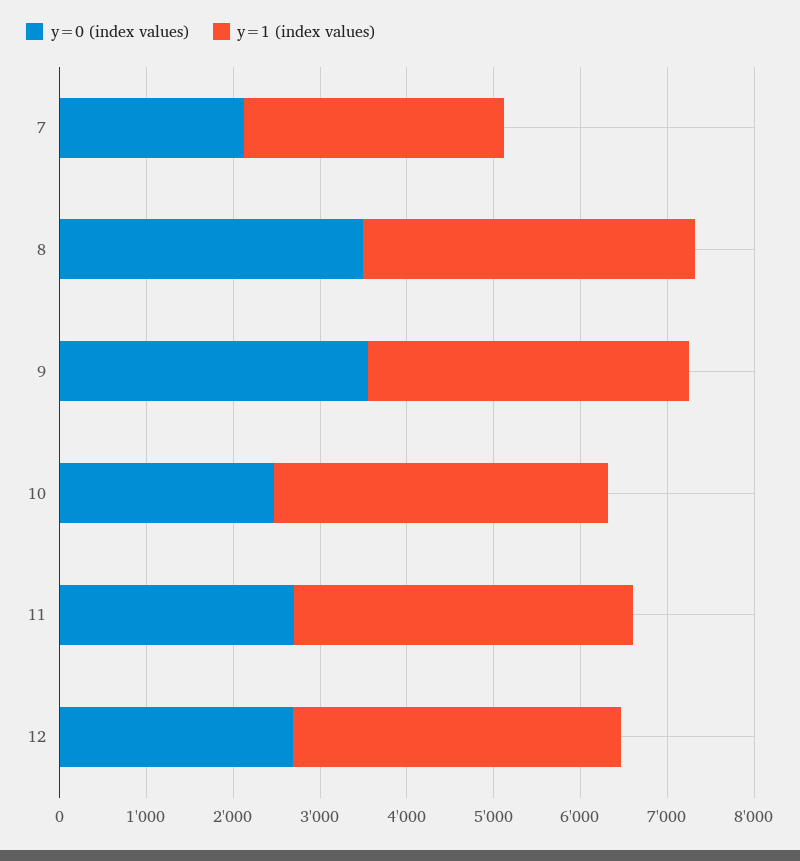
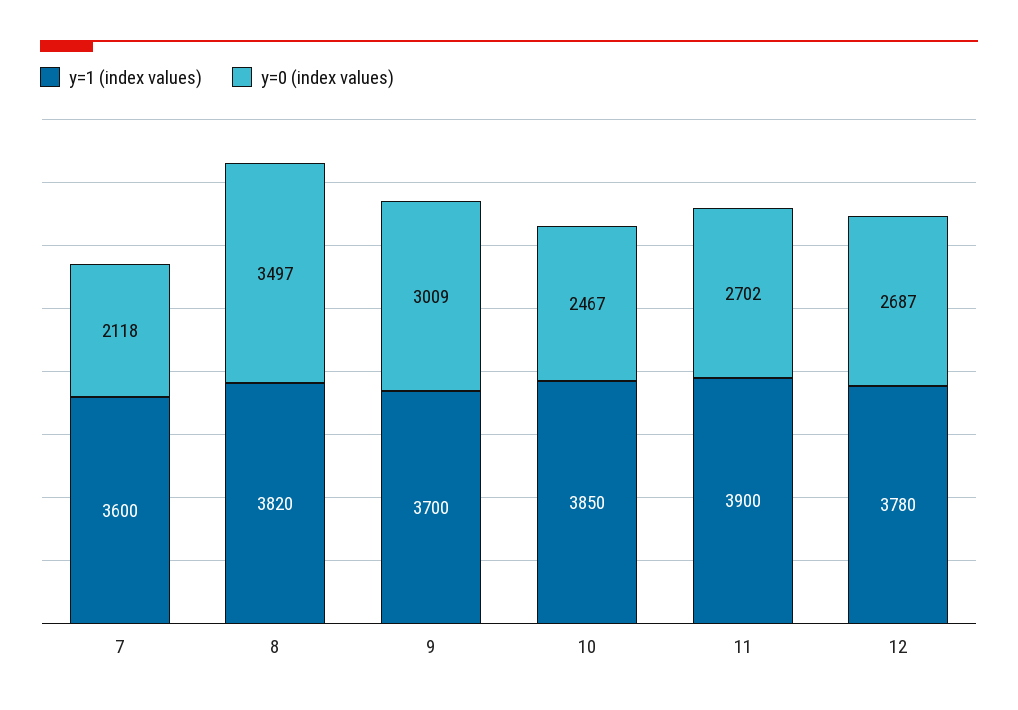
y=1 (index values), 7: 3000 -> 3600
y=0 (index values), 9: 3600 -> 3009

